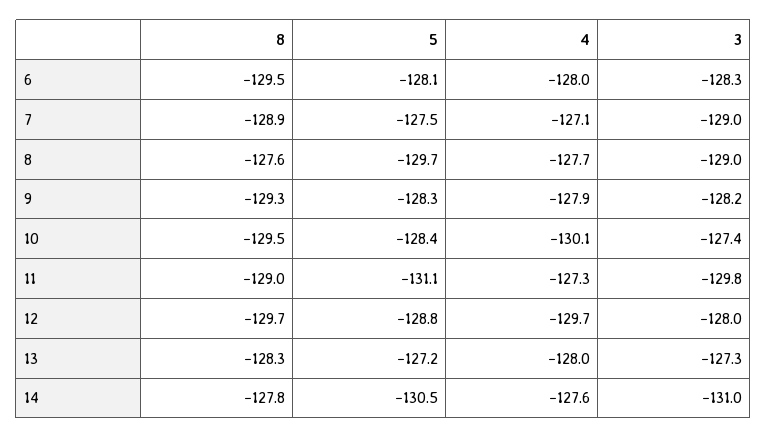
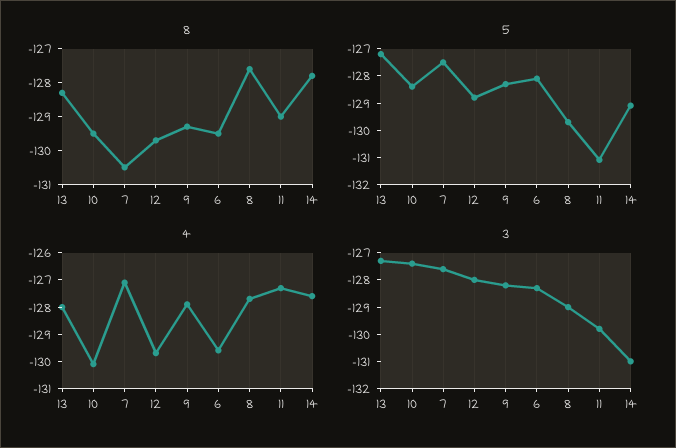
4, 6: -128 -> -129.5
8, 7: -128.9 -> -130.5
3, 7: -129 -> -127.5
5, 14: -130.5 -> -129

